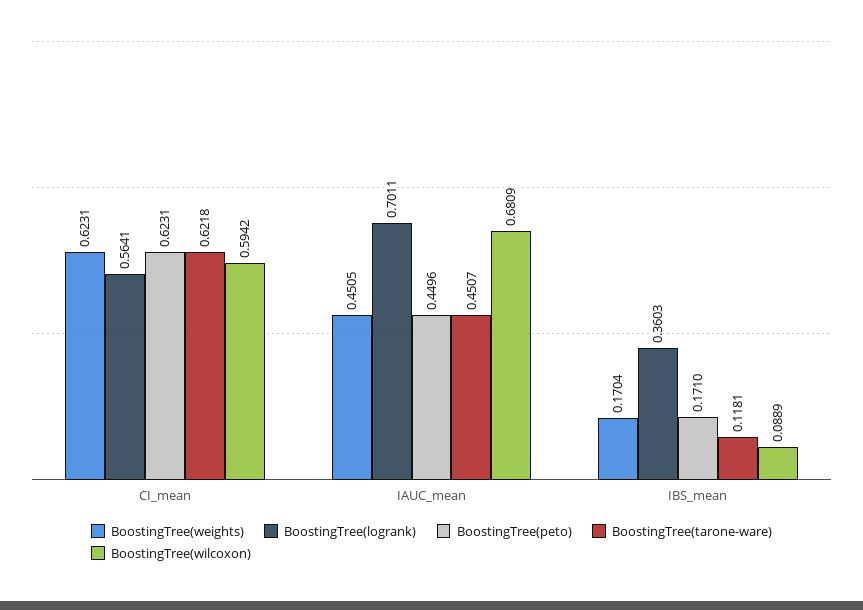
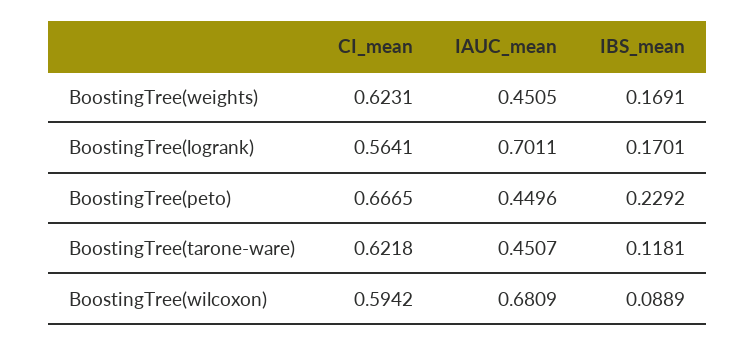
BoostingTree(peto), CI_mean: 0.6231 -> 0.6665
BoostingTree(weights), IBS_mean: 0.1704 -> 0.1691
BoostingTree(logrank), IBS_mean: 0.3603 -> 0.1701
BoostingTree(peto), IBS_mean: 0.171 -> 0.2292

